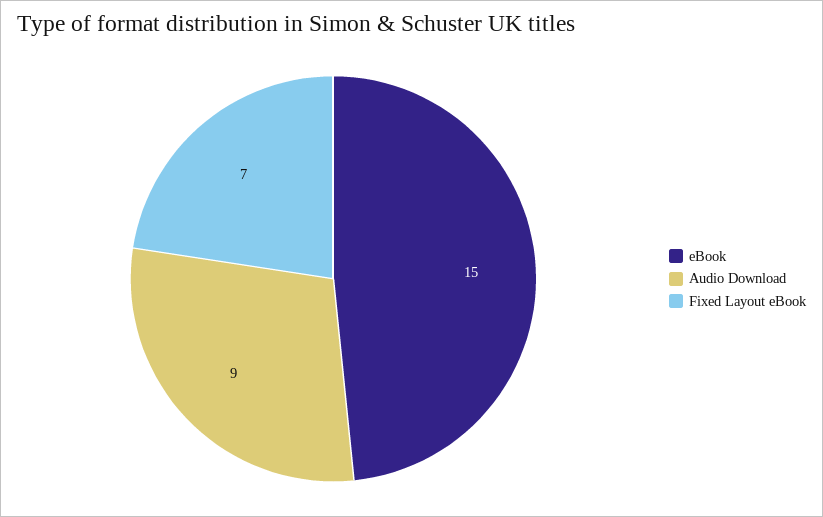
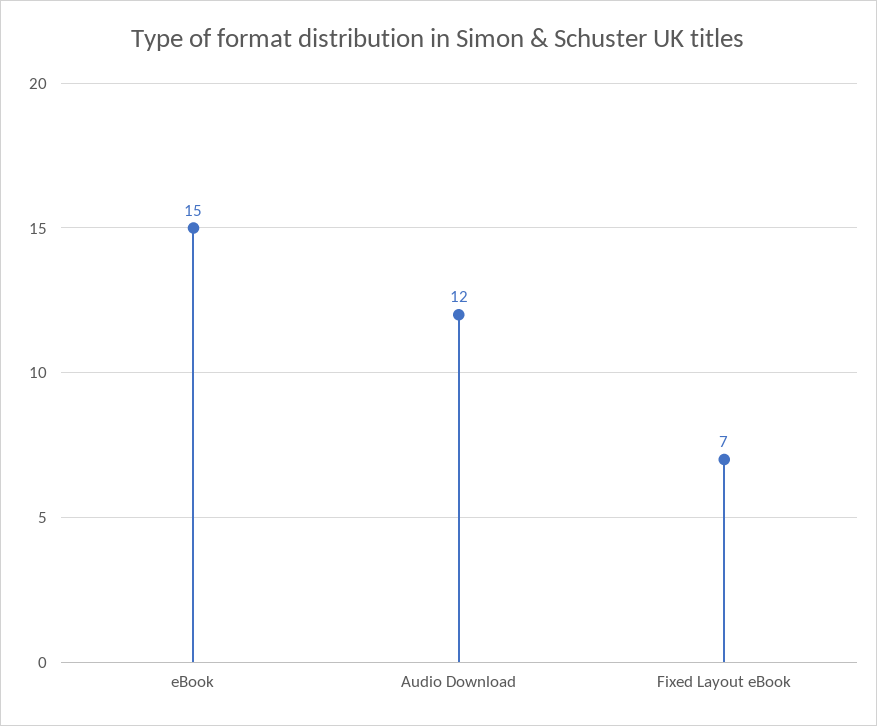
Audio Download: 9 -> 12

